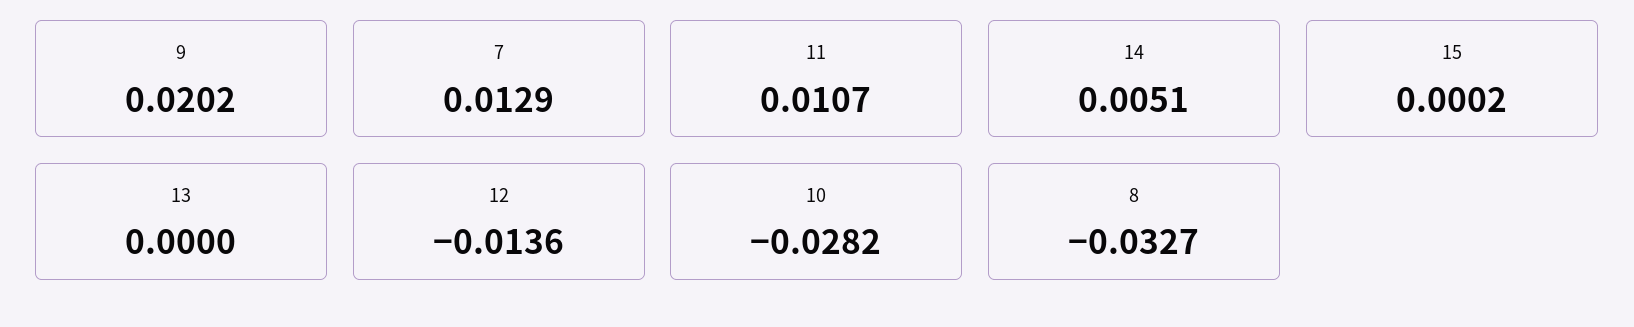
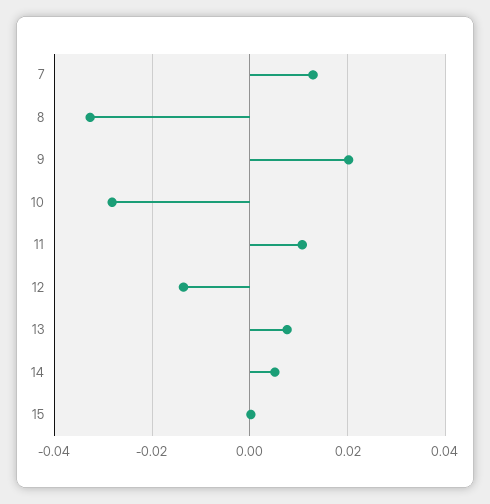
13: 0 -> 0.008

